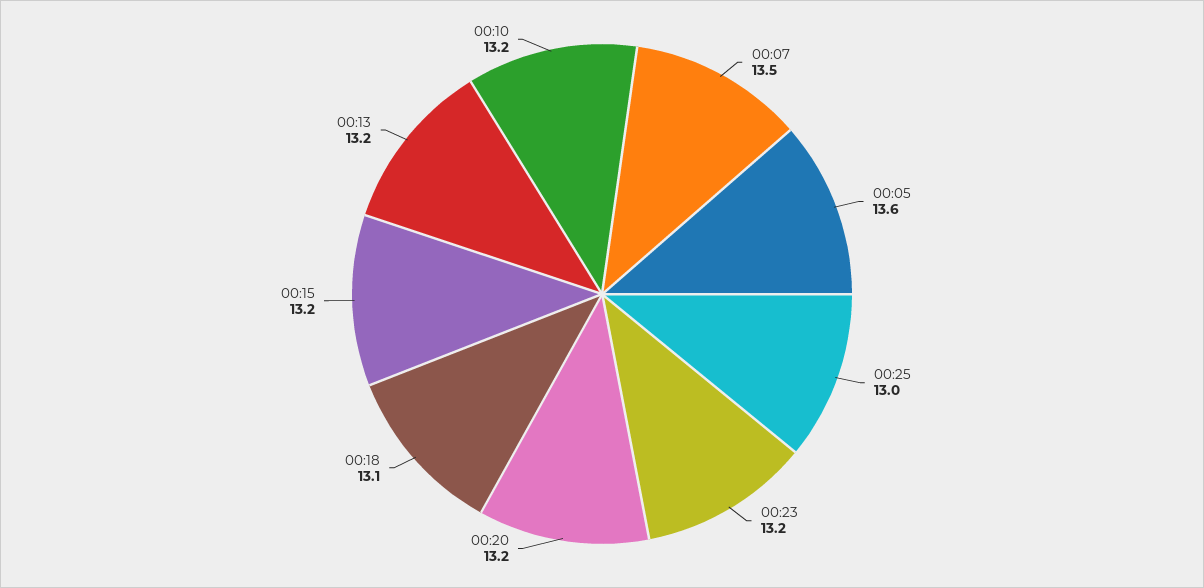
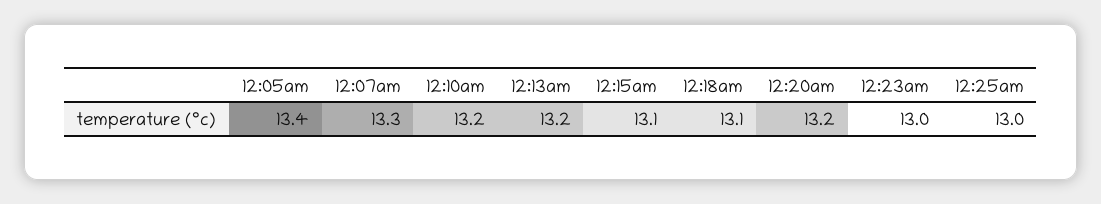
00:07: 13.5 -> 13.3
00:05: 13.6 -> 13.4
00:23: 13.2 -> 13
00:15: 13.2 -> 13.1

